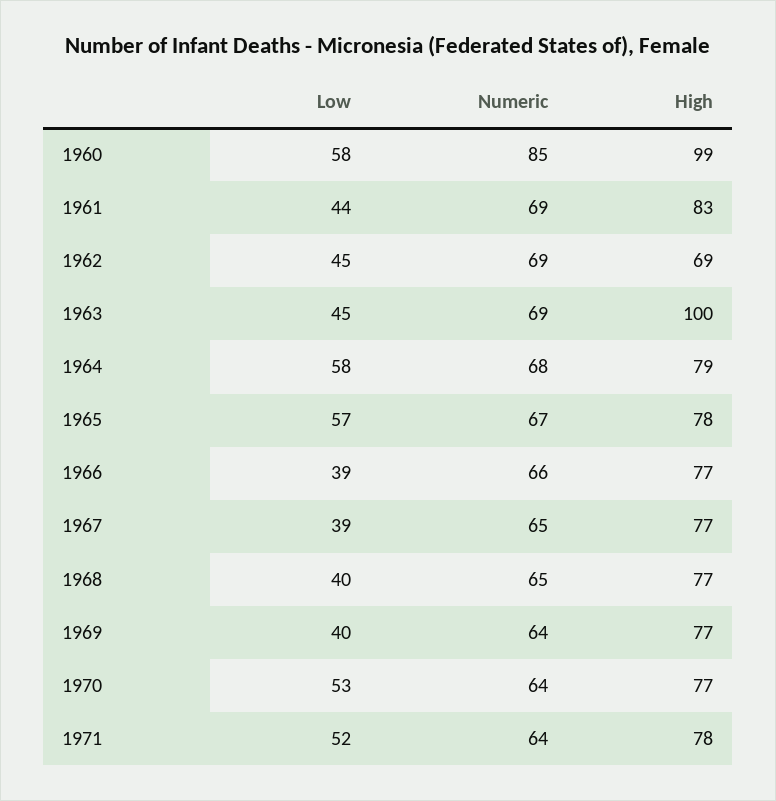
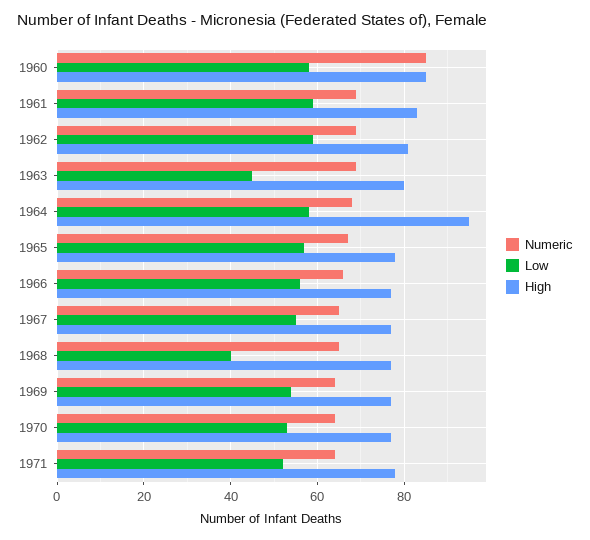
High, 1960: 99 -> 85
Low, 1961: 44 -> 60
Low, 1962: 45 -> 60
High, 1962: 69 -> 80
High, 1963: 100 -> 80
High, 1964: 79 -> 95
Low, 1966: 39 -> 55
Low, 1967: 39 -> 55
Low, 1969: 40 -> 55

